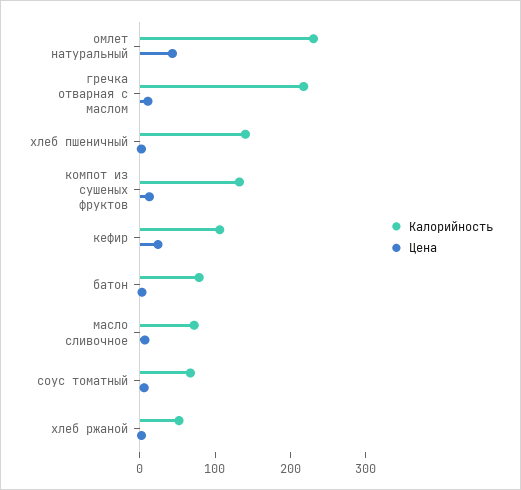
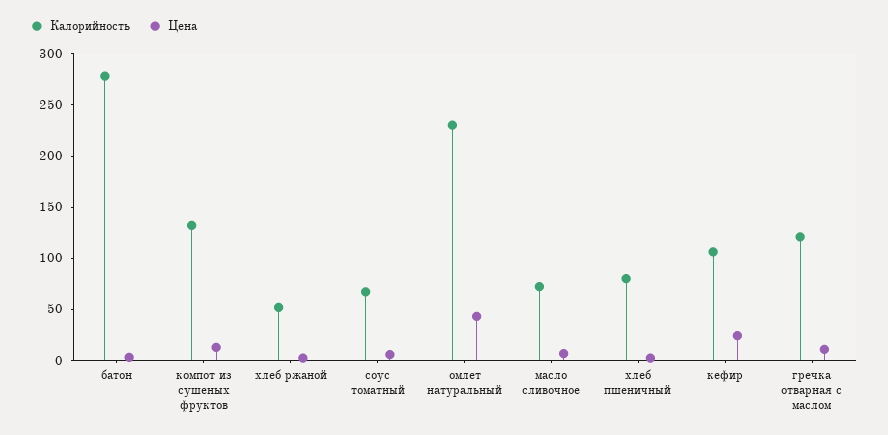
Калорийность, гречка отварная с маслом: 220 -> 120
Калорийность, хлеб пшеничный: 140 -> 80
Калорийность, батон: 80 -> 280

